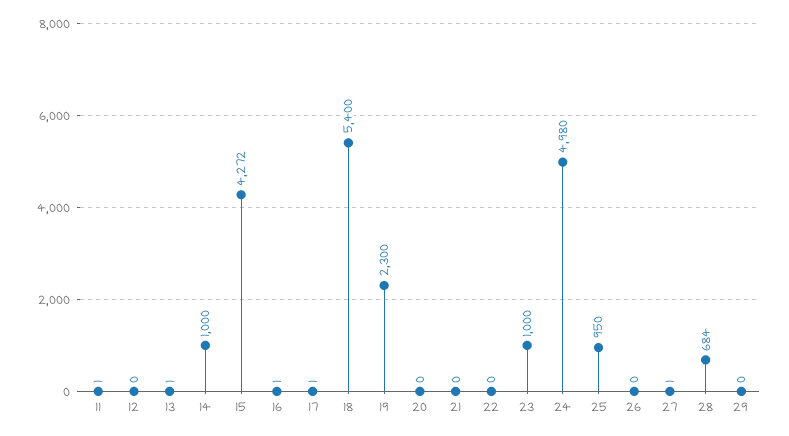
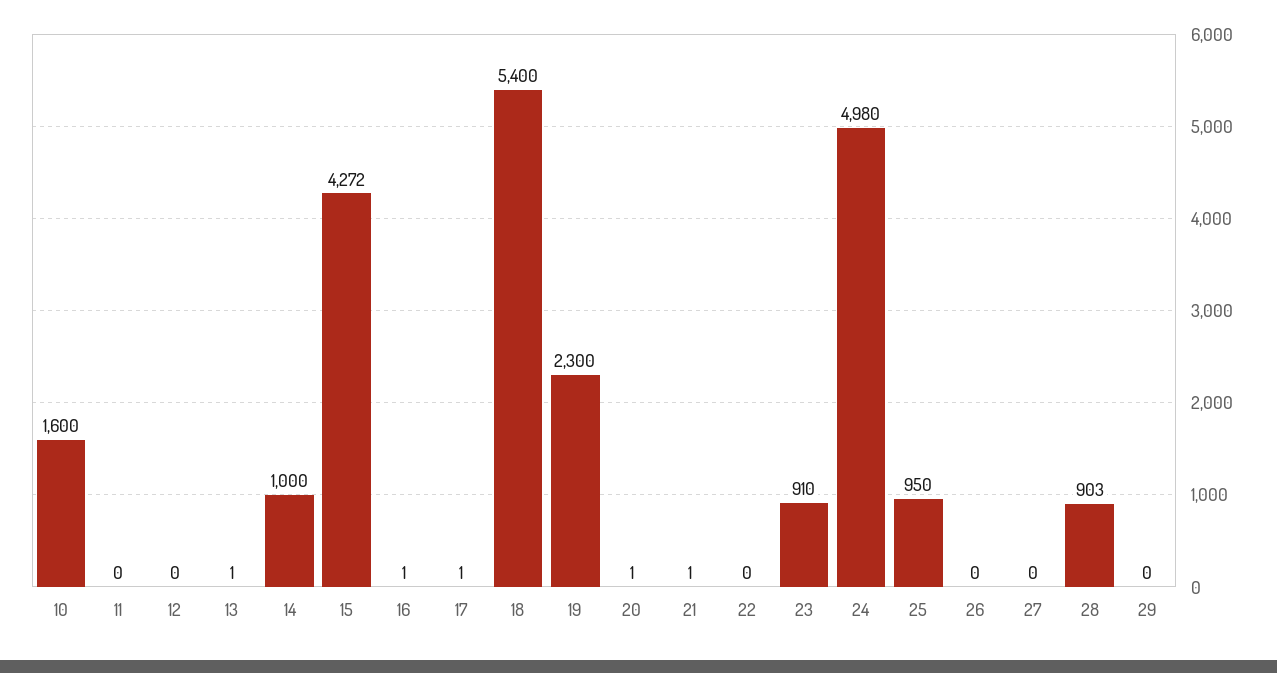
11: 1 -> 0
20: 0 -> 1
21: 0 -> 1
23: 1000 -> 910
27: 1 -> 0
28: 684 -> 903
10: none -> 1600

